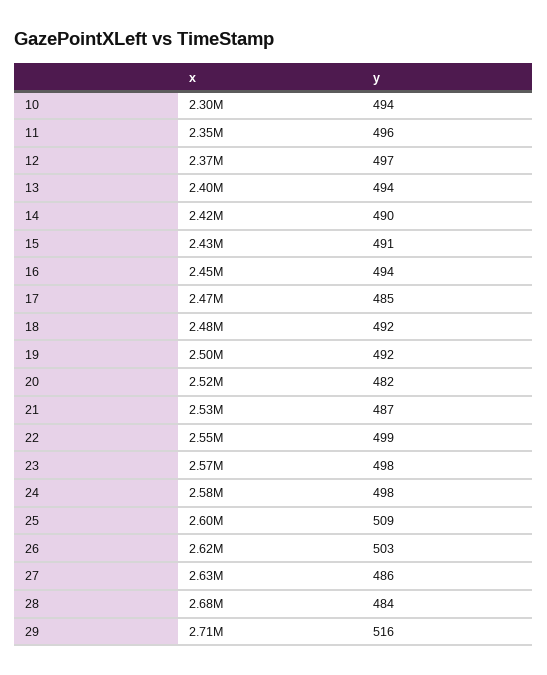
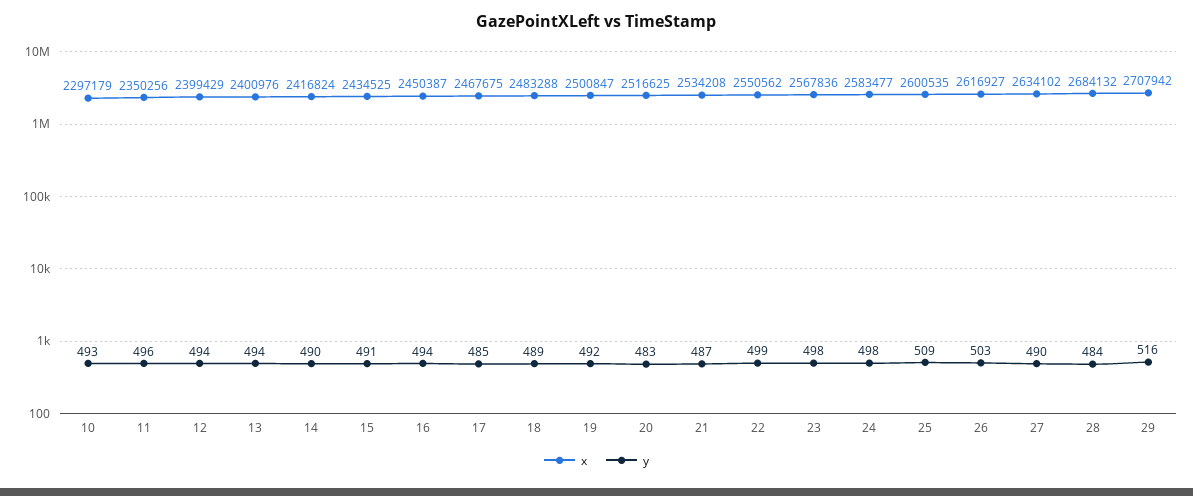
y, 10: 494 -> 493
x, 12: 2370000 -> 2399429
y, 12: 497 -> 494
y, 18: 492 -> 489
y, 20: 482 -> 483
y, 27: 486 -> 490

